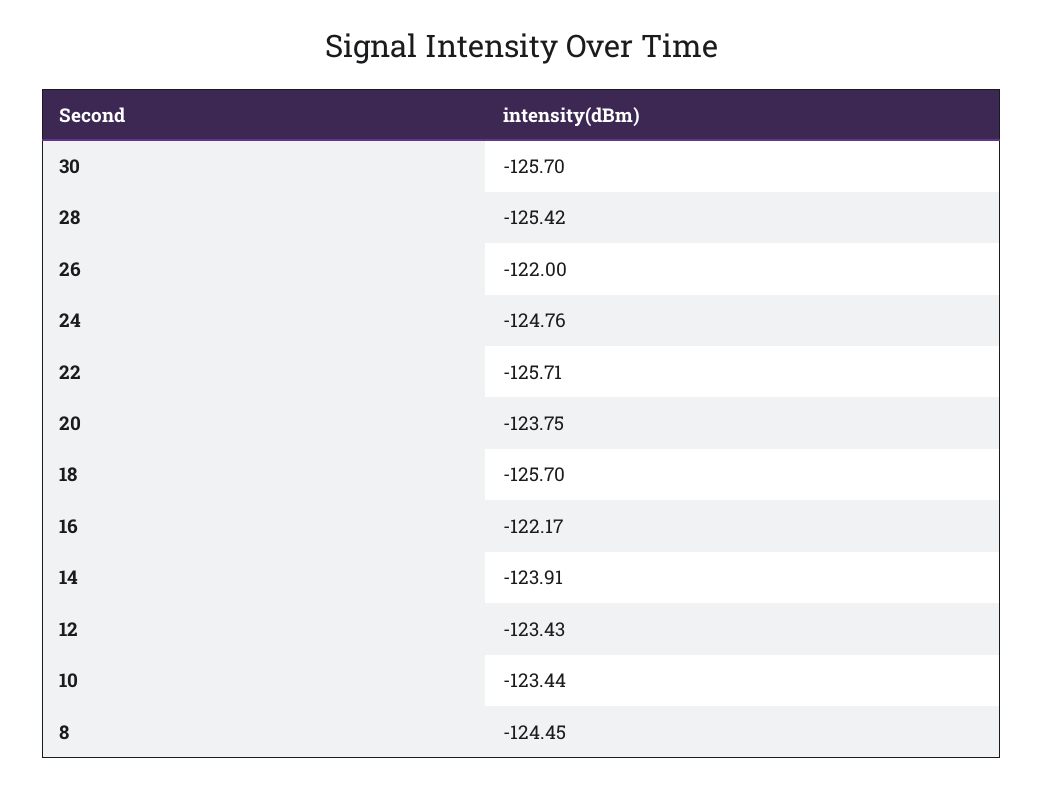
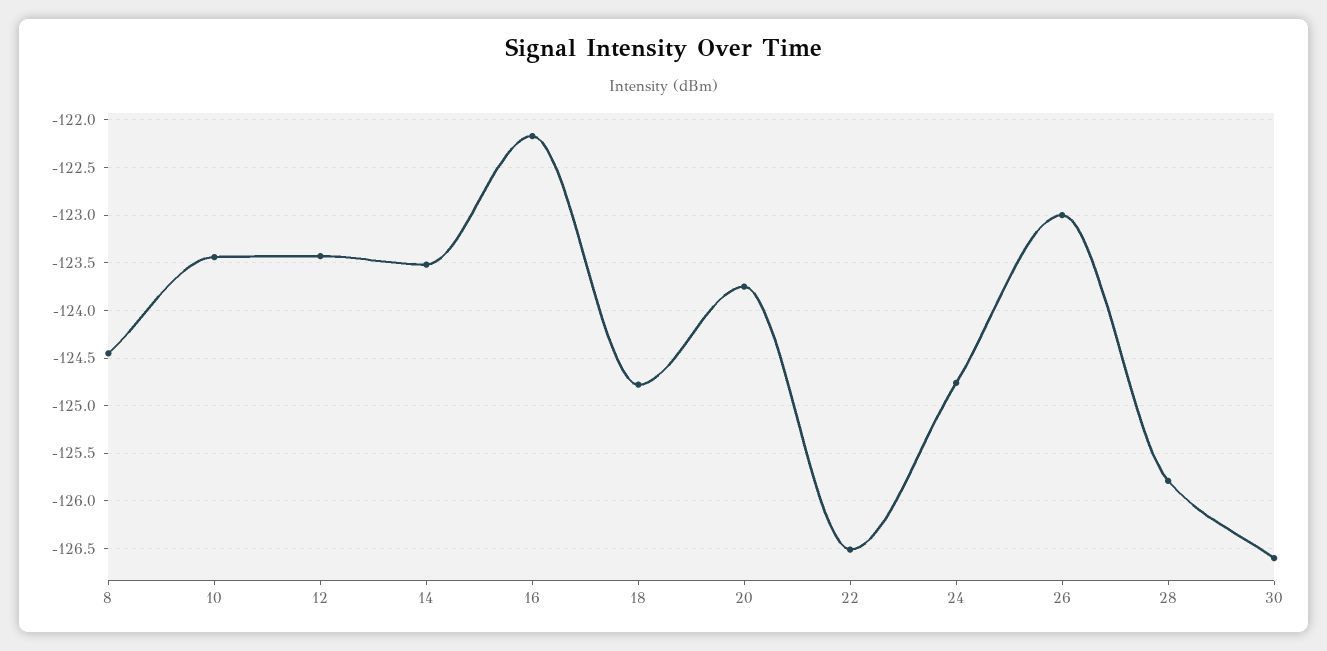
30: -125.7 -> -126.6
28: -125.42 -> -125.8
26: -122 -> -123
22: -125.71 -> -126.5
18: -125.7 -> -124.8
14: -123.91 -> -123.5

